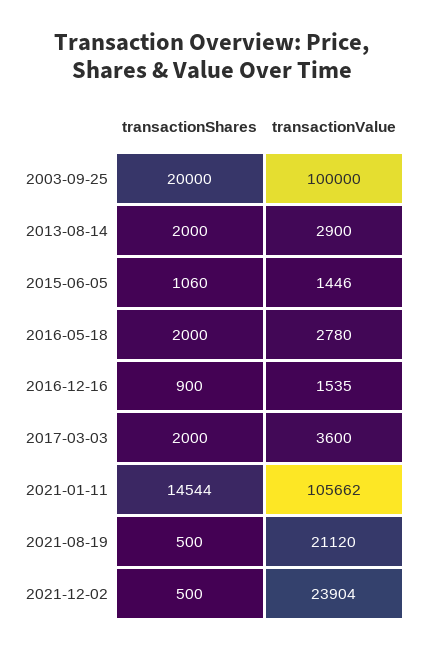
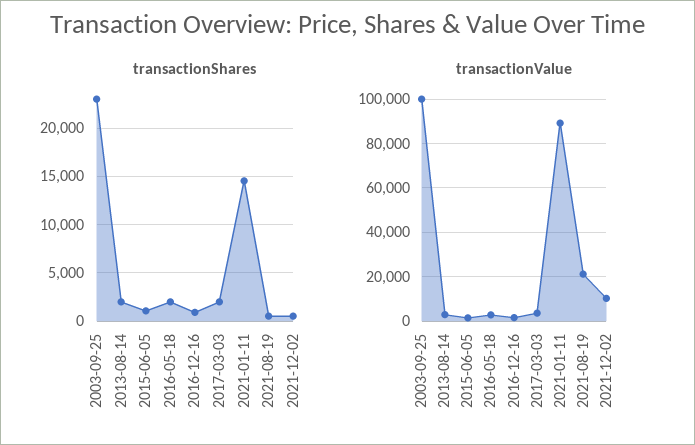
transactionShares, 2003-09-25: 20000 -> 23000
transactionValue, 2021-01-11: 105662 -> 90000
transactionValue, 2021-12-02: 23904 -> 10000

